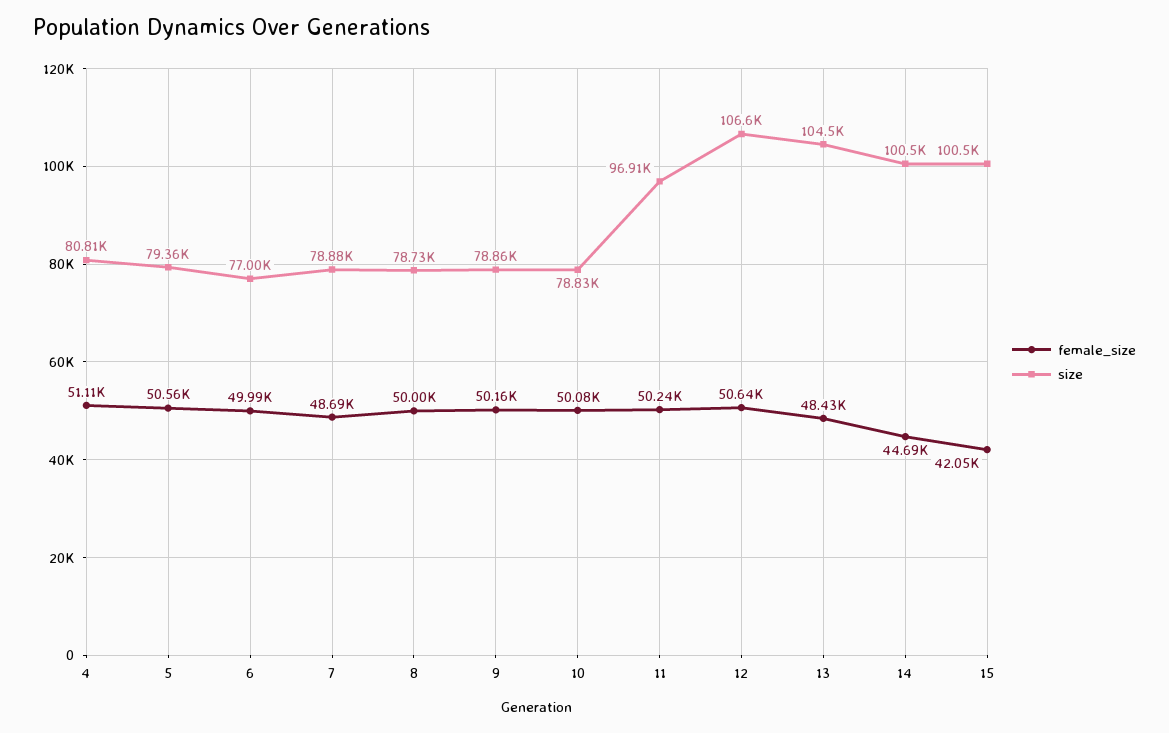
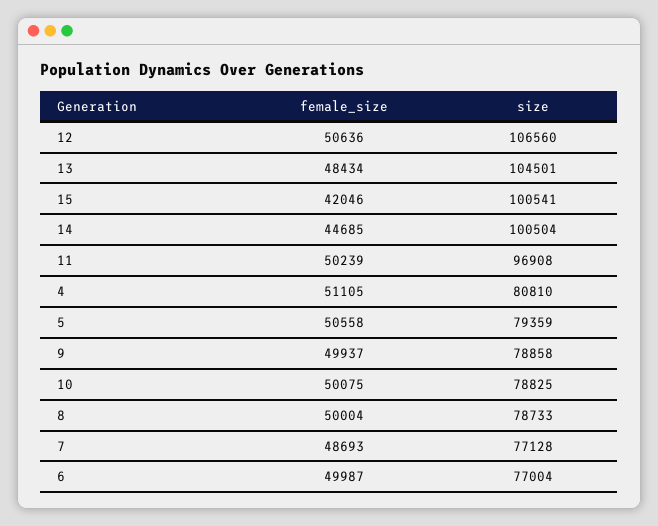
size, 7: 78880 -> 77128
female_size, 9: 50160 -> 49937

